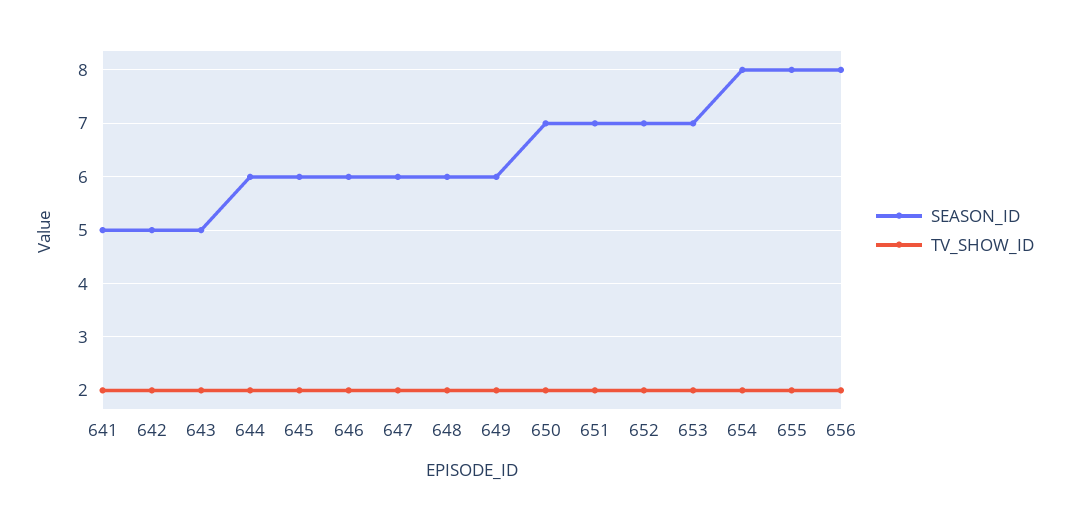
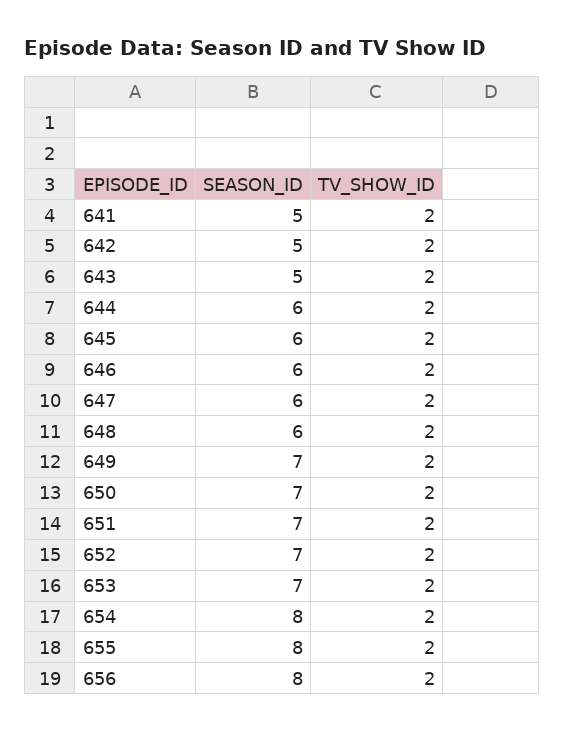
SEASON_ID, 649: 6 -> 7

